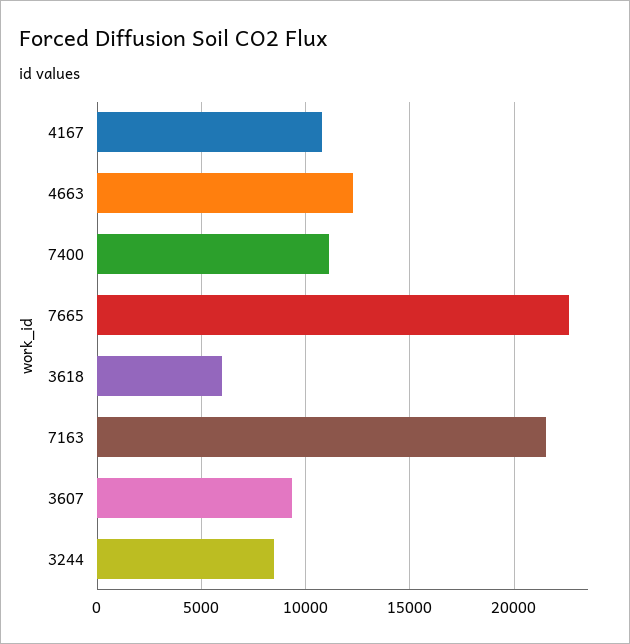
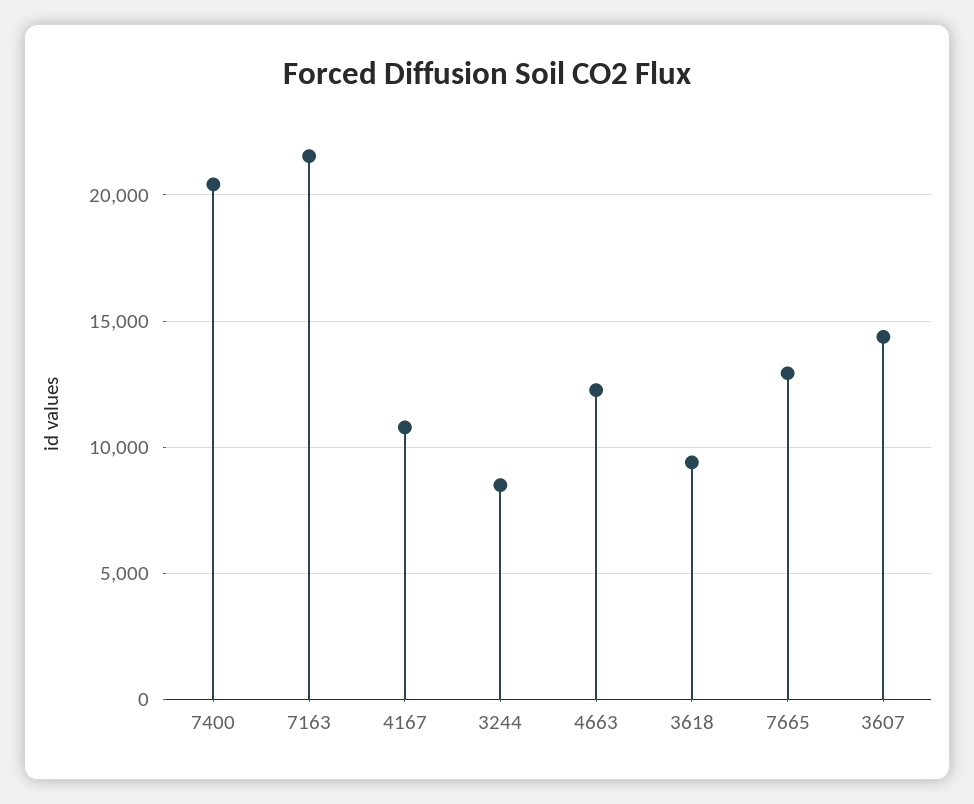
7400: 11000 -> 20500
7665: 22500 -> 13000
3618: 6000 -> 9500
3607: 9500 -> 14500

